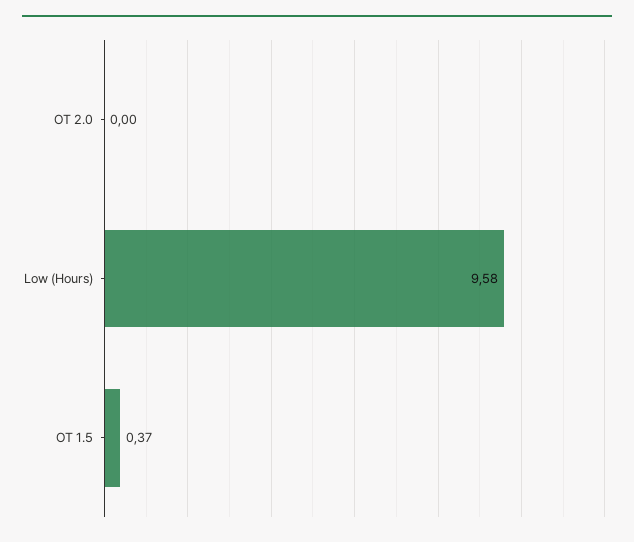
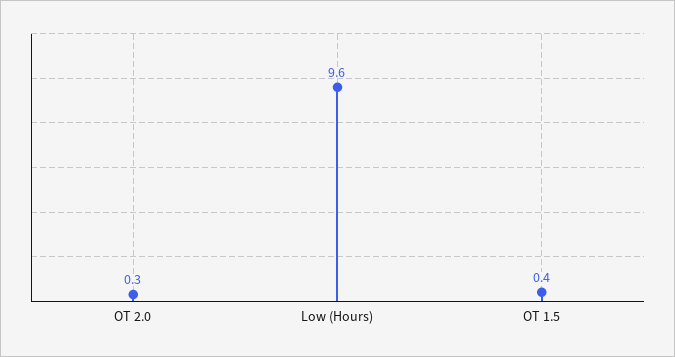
OT 2.0: 0 -> 0.3

